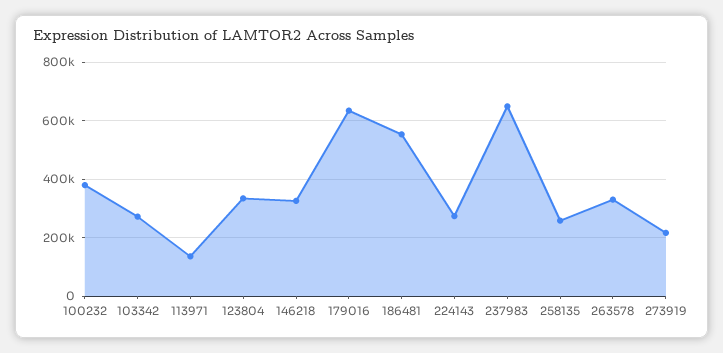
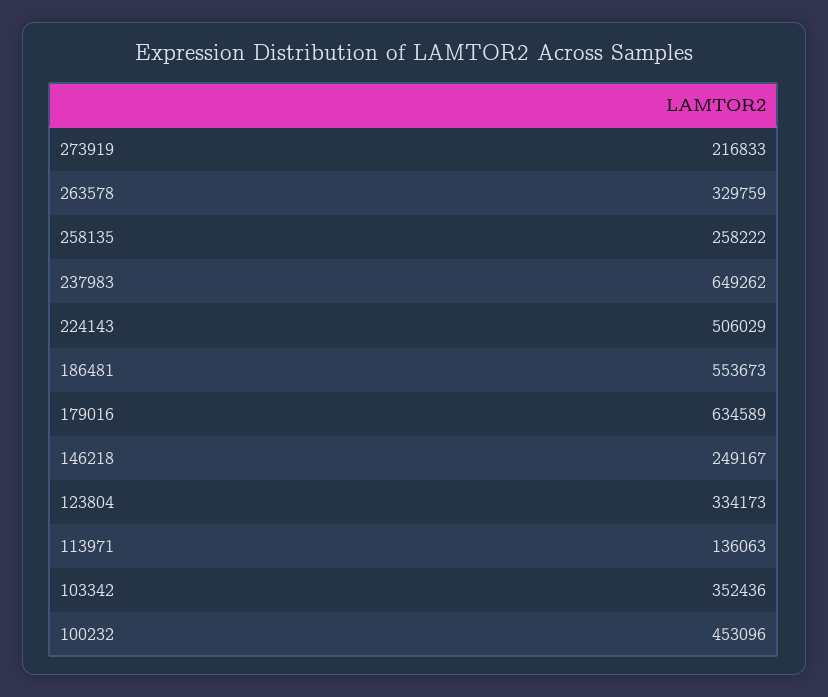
100232: 375000 -> 453096
103342: 275000 -> 352436
146218: 325000 -> 249167
224143: 275000 -> 506029

